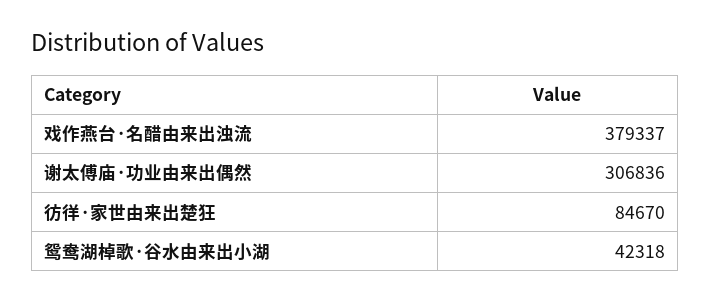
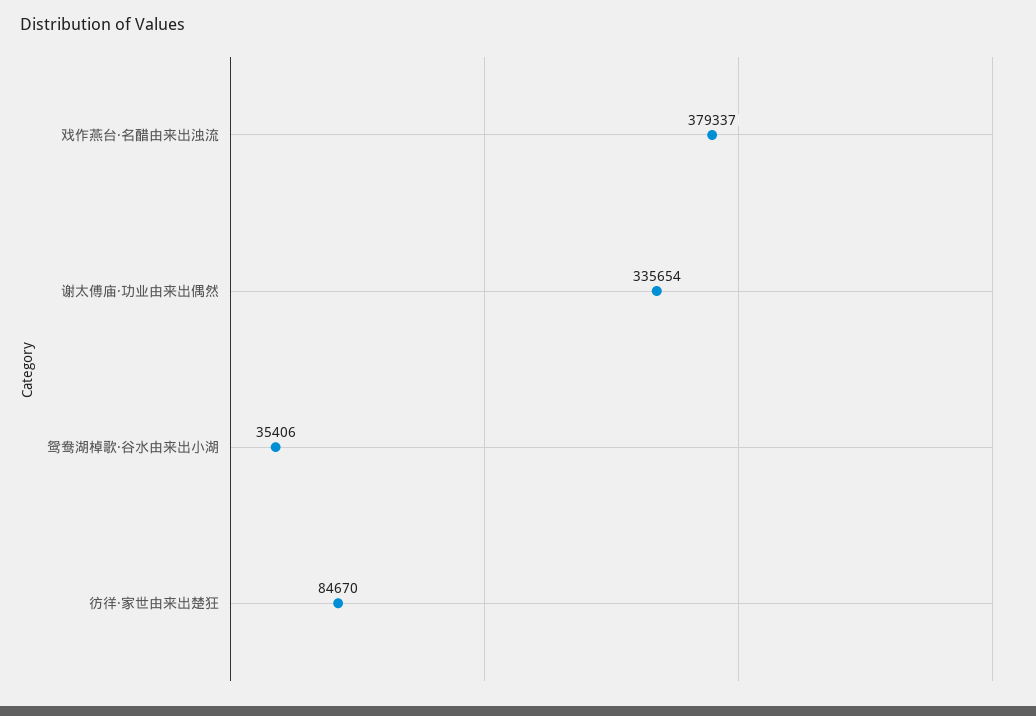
谢太傅庙·功业由来出偶然: 306836 -> 335654
鸳鸯湖棹歌·谷水由来出小湖: 42318 -> 35406

